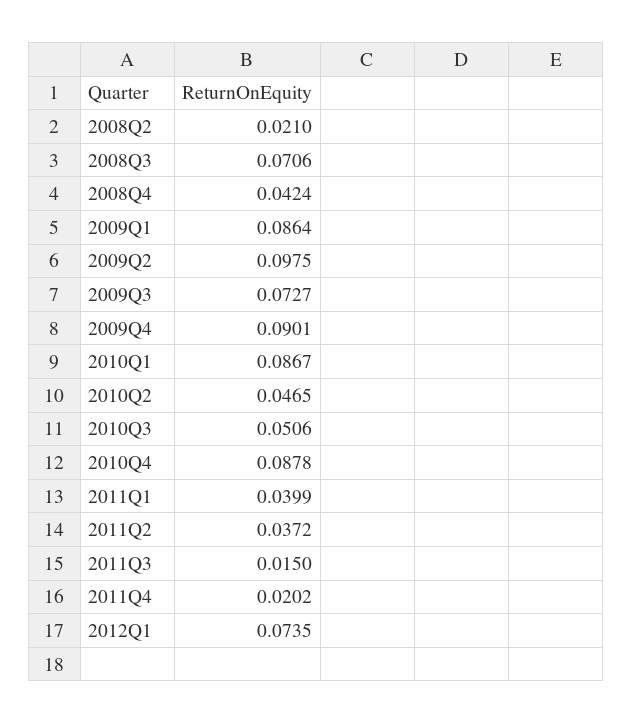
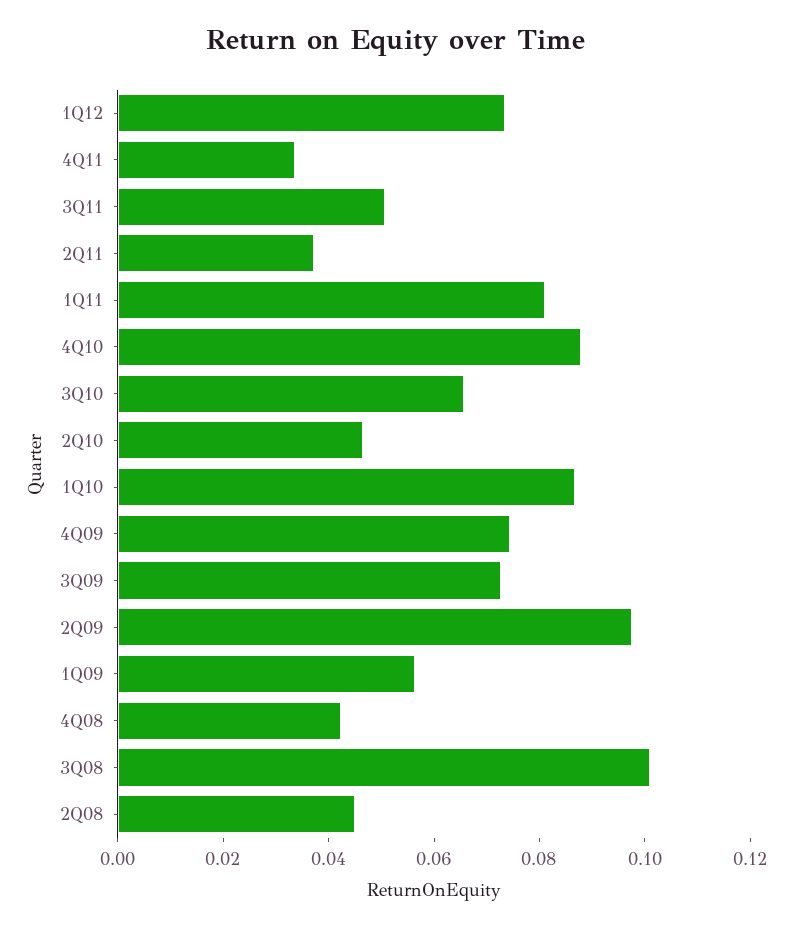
2008Q2: 0.021 -> 0.045
2008Q3: 0.0706 -> 0.1
2009Q1: 0.0864 -> 0.055
2009Q4: 0.0901 -> 0.075
2010Q3: 0.0506 -> 0.065
2011Q1: 0.0399 -> 0.08
2011Q3: 0.015 -> 0.05
2011Q4: 0.0202 -> 0.035

